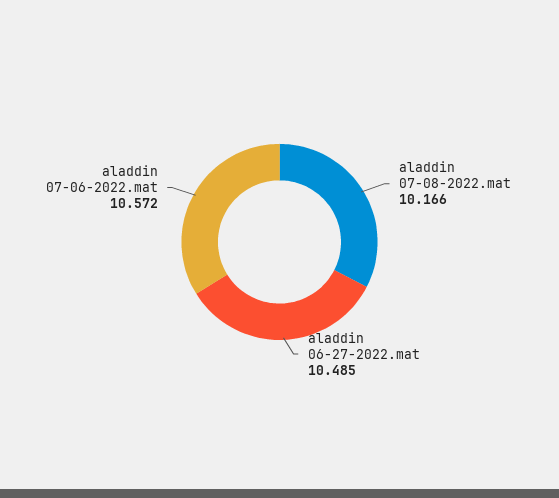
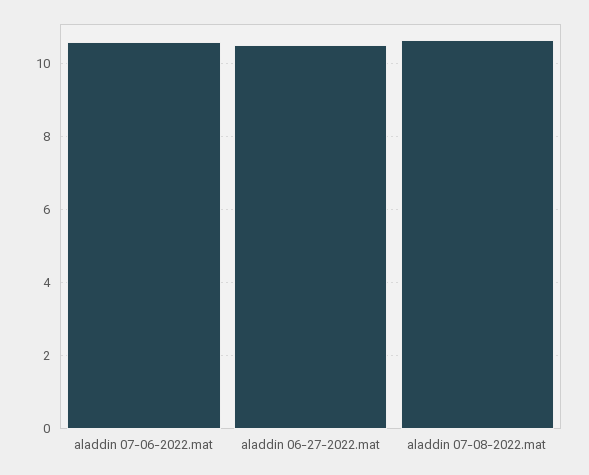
aladdin 07-08-2022.mat: 10.166 -> 10.6

